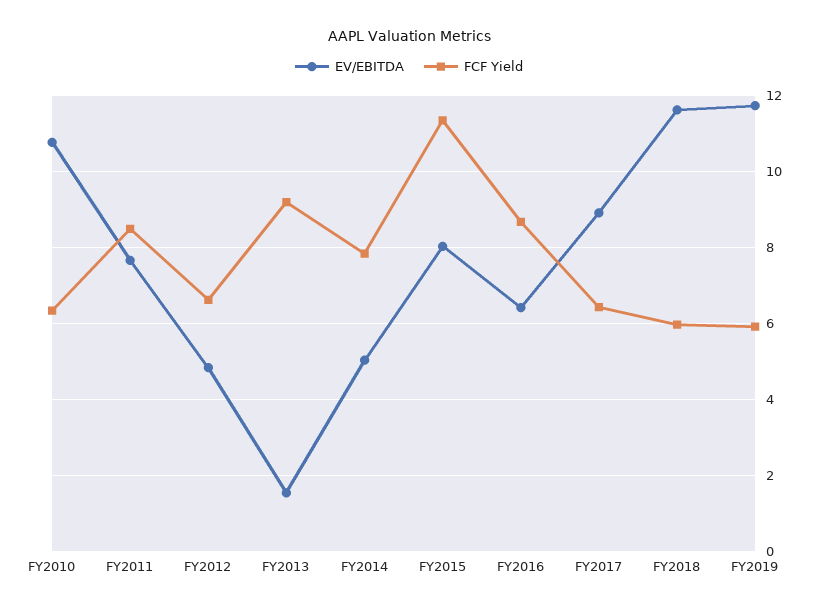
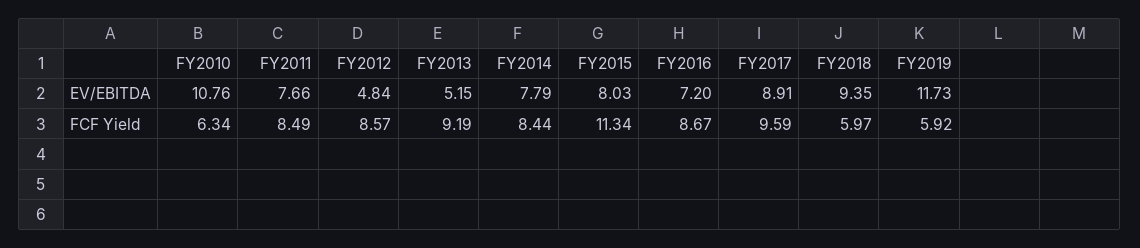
FCF Yield, FY2012: 6.6 -> 8.57
EV/EBITDA, FY2013: 1.6 -> 5.15
EV/EBITDA, FY2014: 5 -> 7.79
FCF Yield, FY2014: 7.8 -> 8.44
EV/EBITDA, FY2016: 6.4 -> 7.2
FCF Yield, FY2017: 6.4 -> 9.59
EV/EBITDA, FY2018: 11.6 -> 9.35

